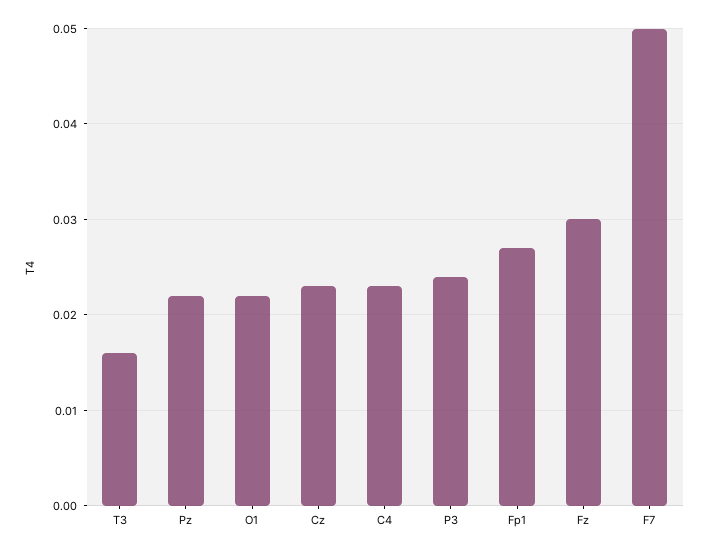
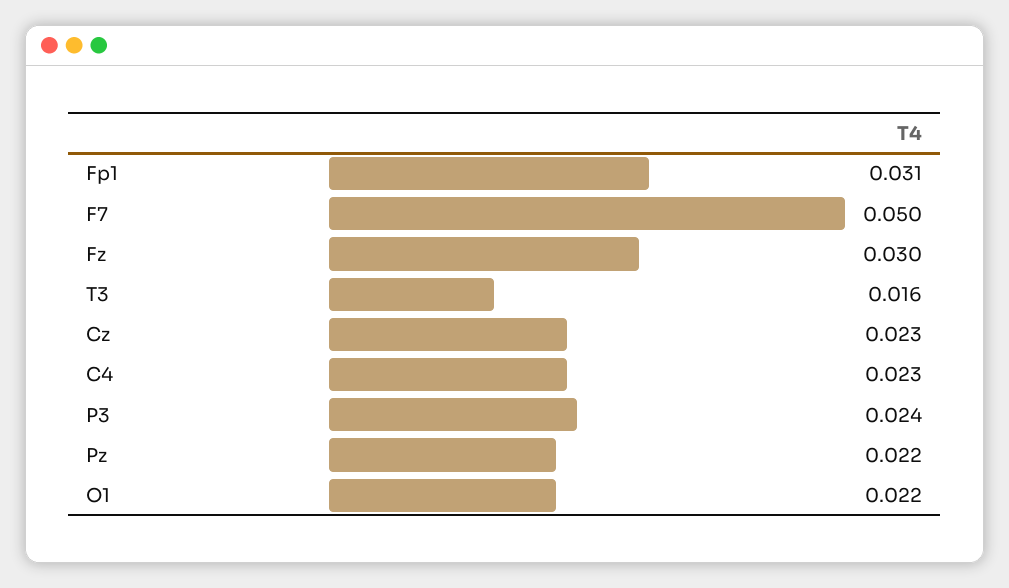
Fp1: 0.027 -> 0.031

